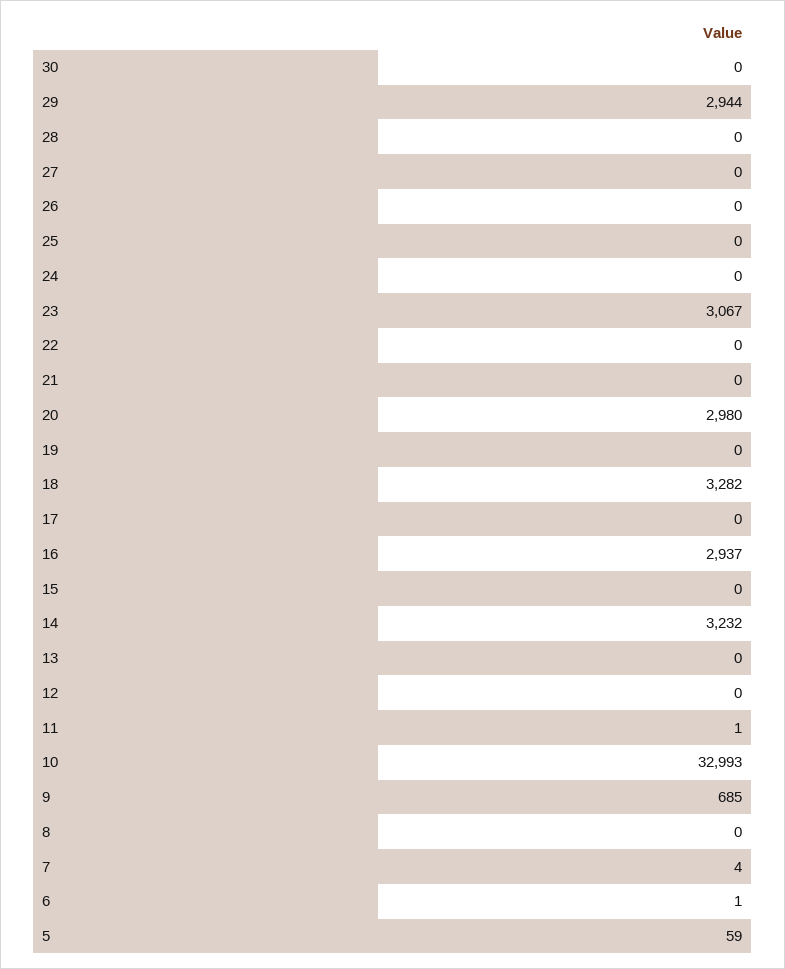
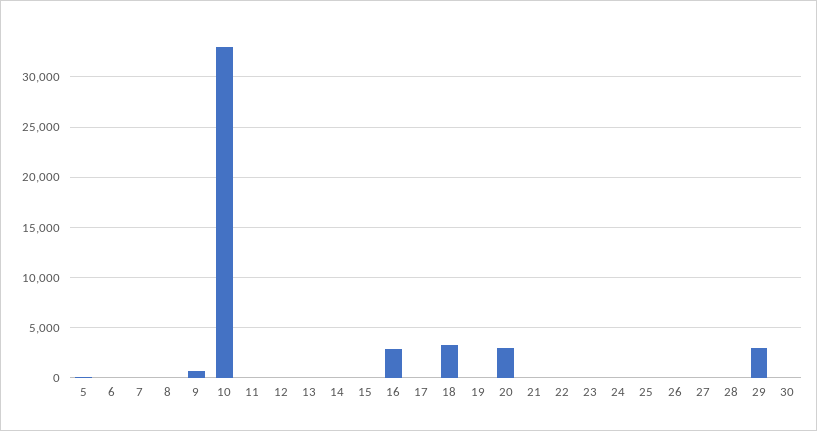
23: 3067 -> 0
14: 3232 -> 0

